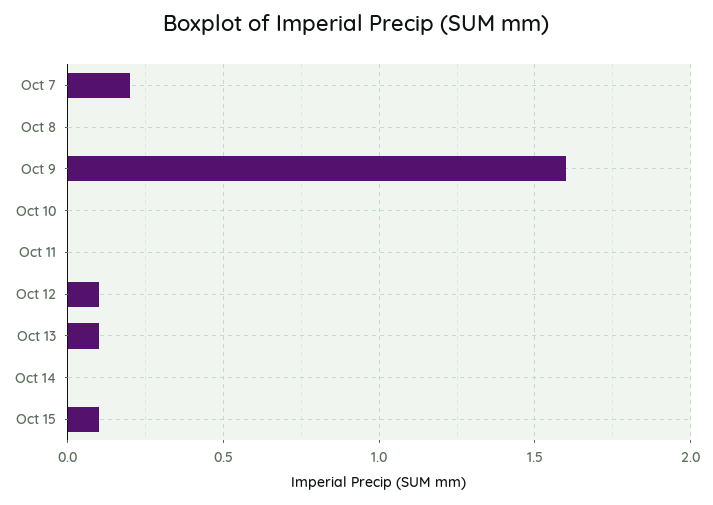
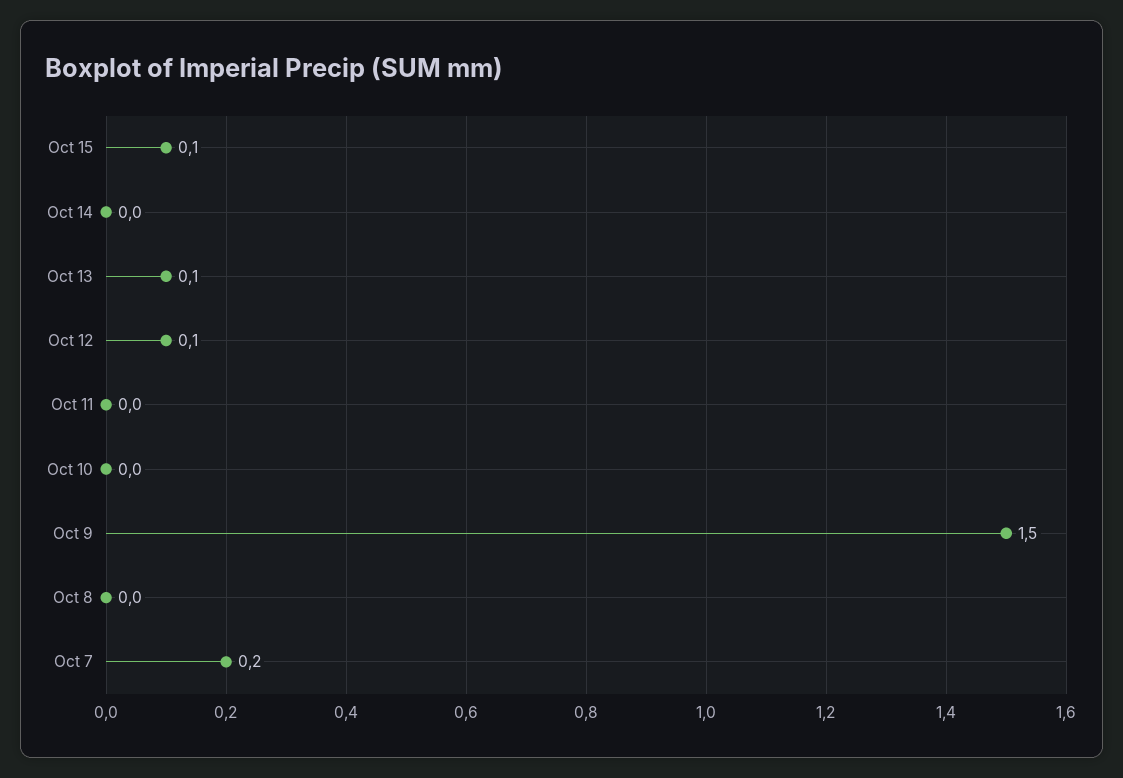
Oct 9: 1.6 -> 1.5

